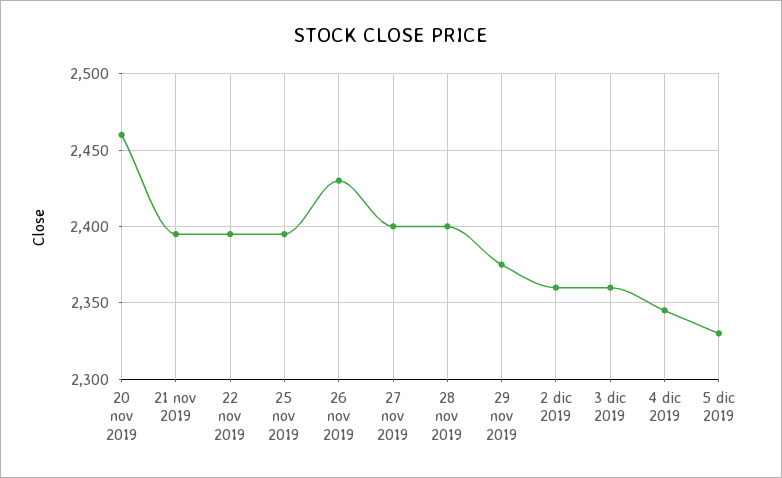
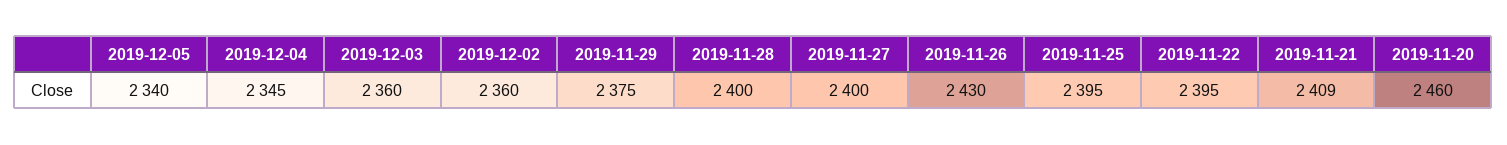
21 nov 2019: 2395 -> 2409
5 dic 2019: 2330 -> 2340

